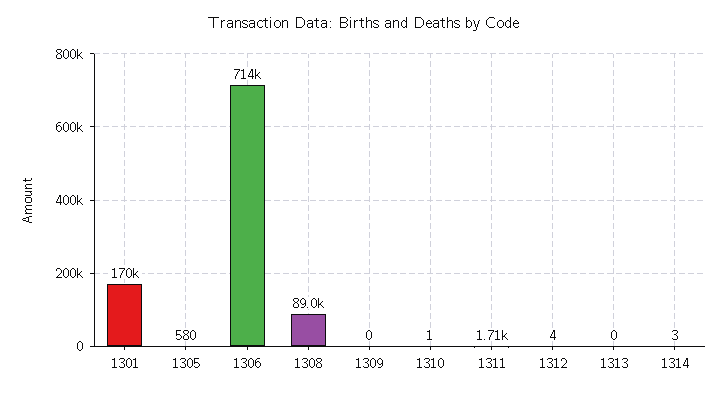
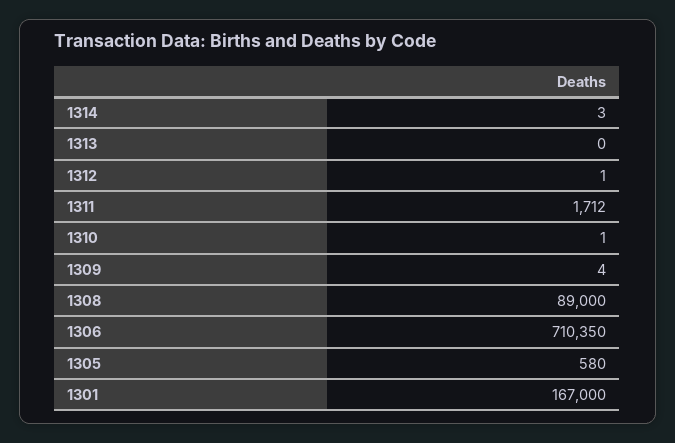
1301: 170000 -> 167000
1306: 714000 -> 710350
1309: 0 -> 4
1312: 4 -> 1

